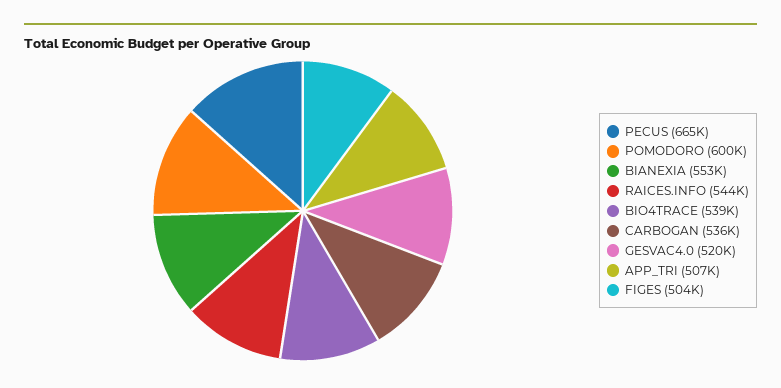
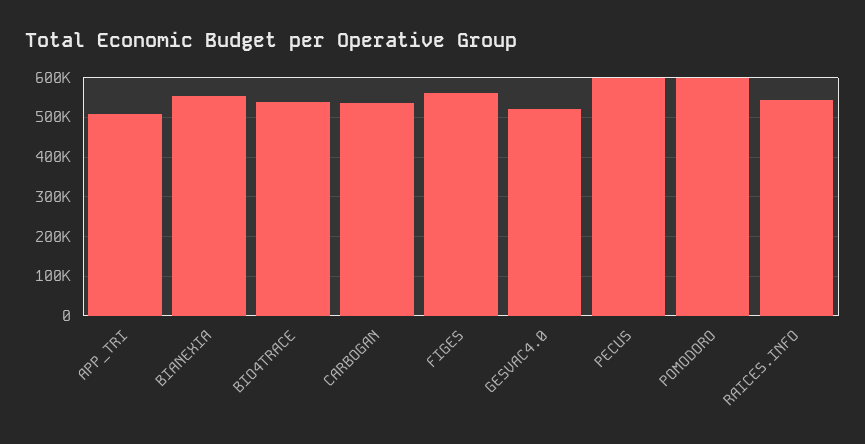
PECUS: 665000 -> 600000
FIGES: 504000 -> 560000

